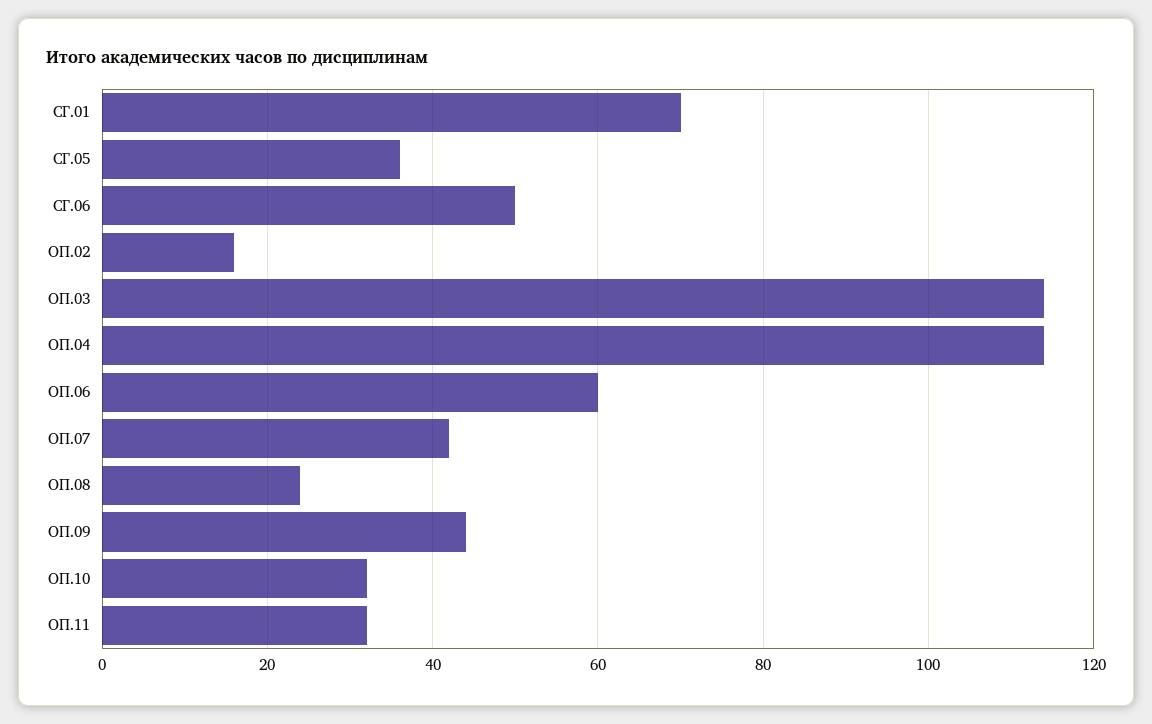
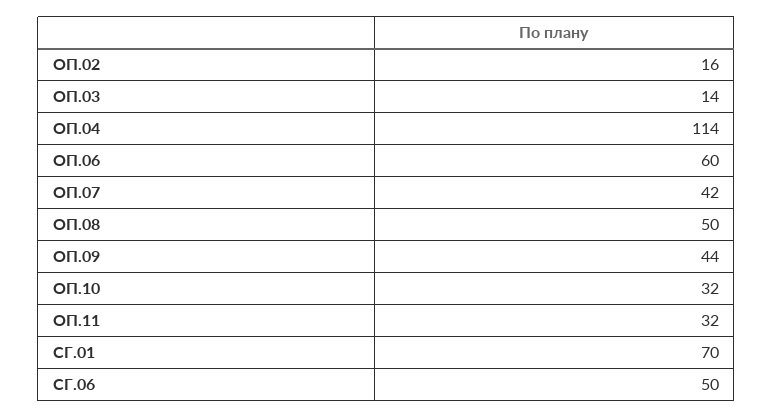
СГ.05: 35 -> none
ОП.03: 115 -> 14
ОП.08: 25 -> 50

